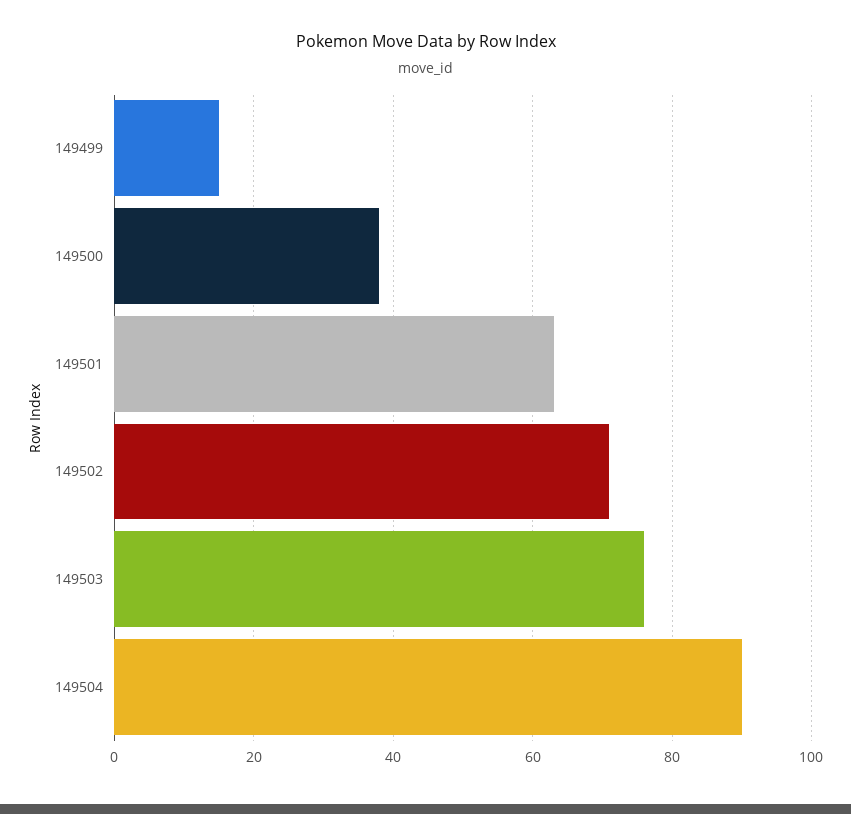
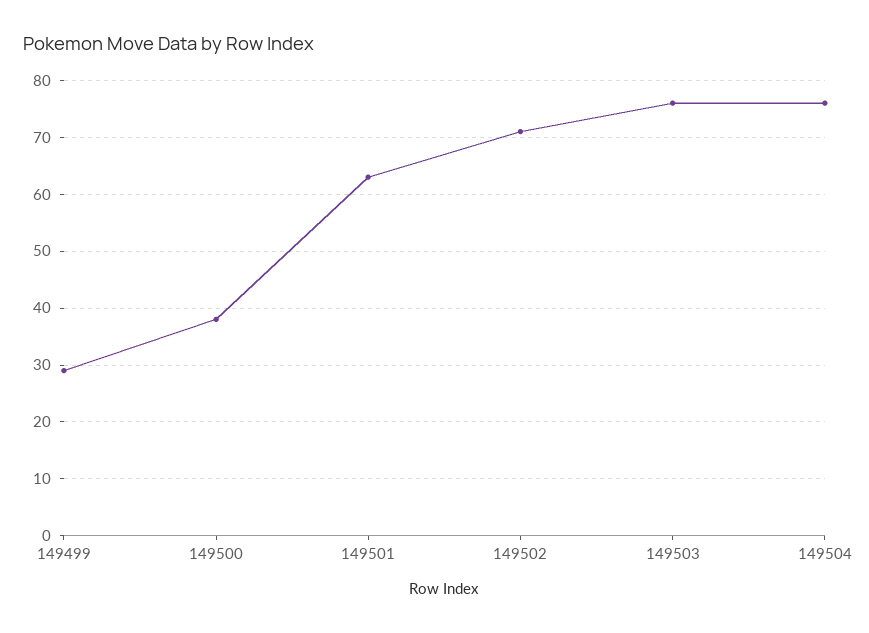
149499: 15 -> 30
149504: 90 -> 75

